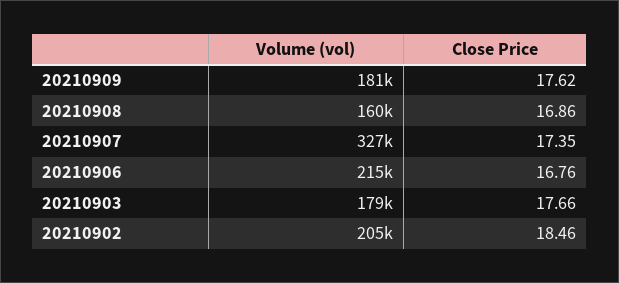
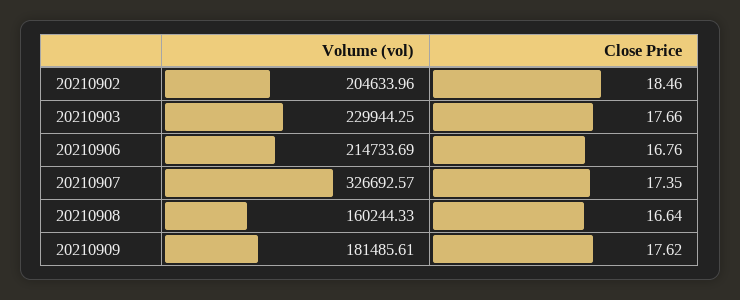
Close Price, 20210908: 16.86 -> 16.64
Volume (vol), 20210903: 179000 -> 229944.25

